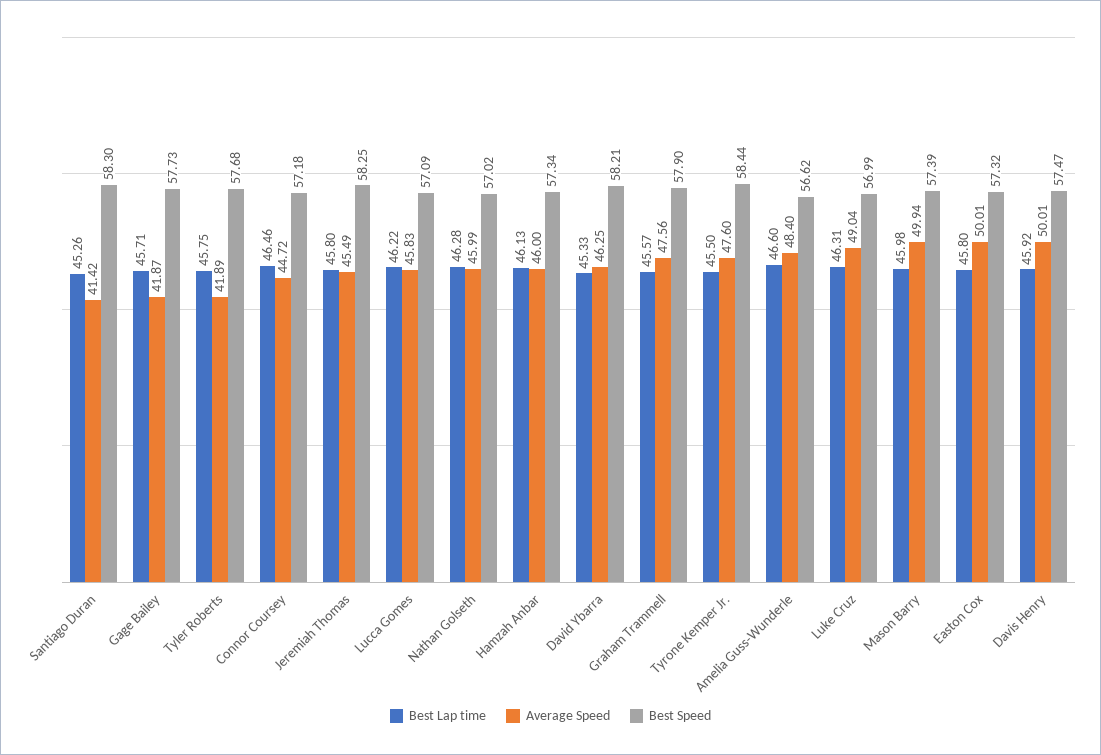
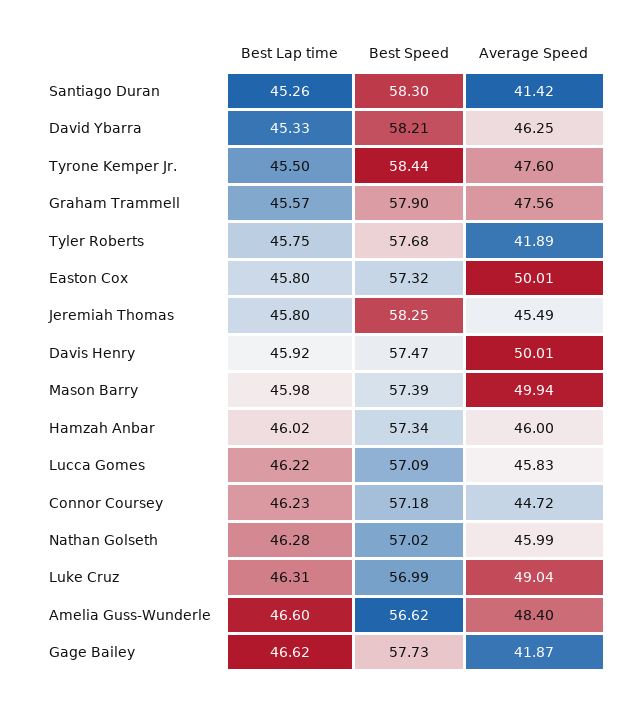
Best Lap time, Gage Bailey: 45.71 -> 46.62
Best Lap time, Connor Coursey: 46.46 -> 46.23
Best Lap time, Hamzah Anbar: 46.13 -> 46.02

